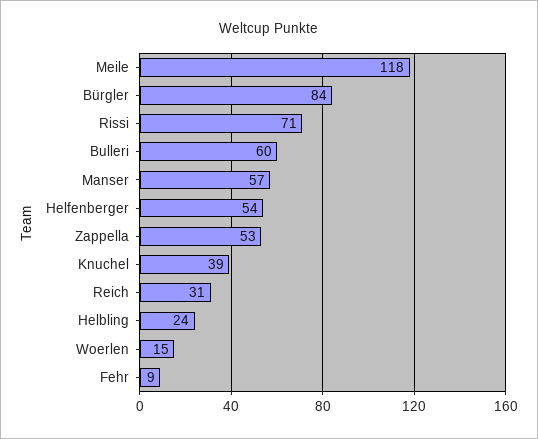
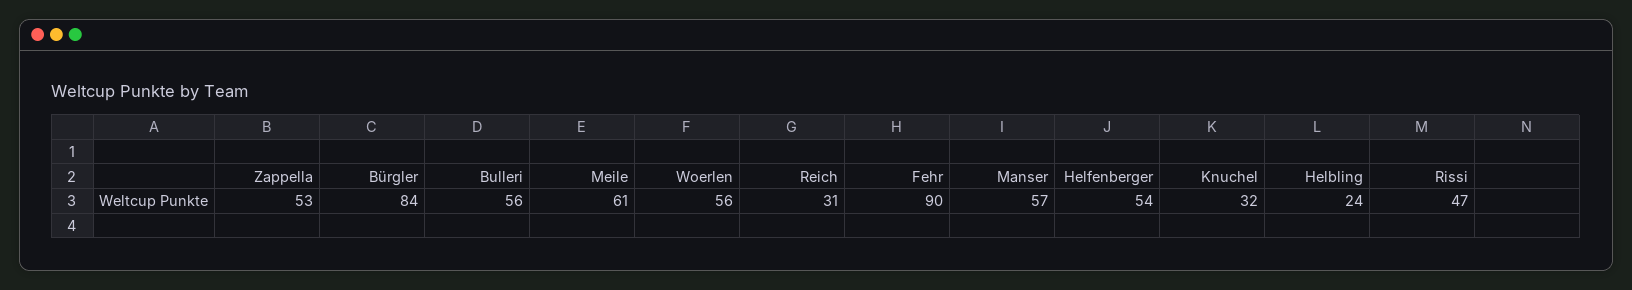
Meile: 118 -> 61
Rissi: 71 -> 47
Bulleri: 60 -> 56
Knuchel: 39 -> 32
Woerlen: 15 -> 56
Fehr: 9 -> 90

